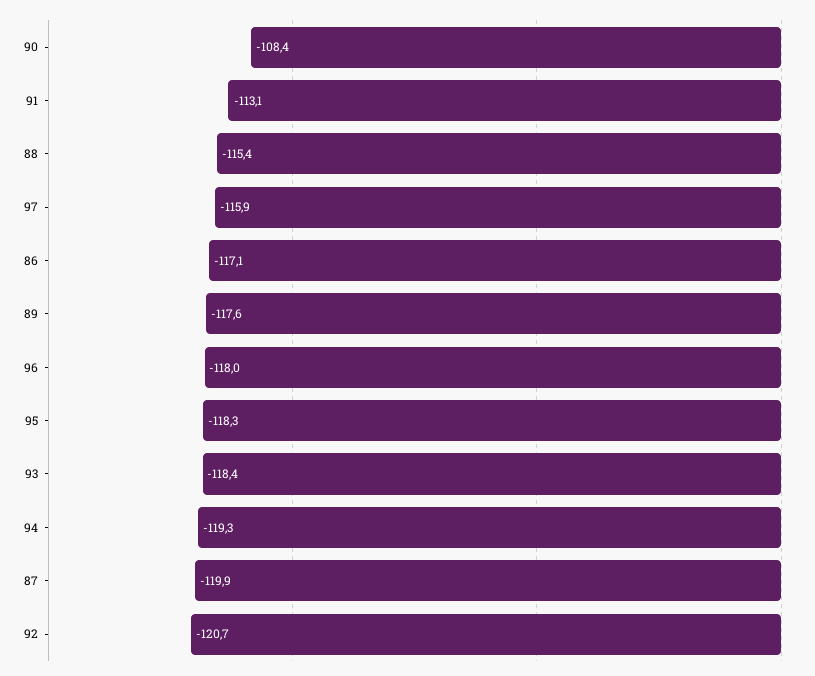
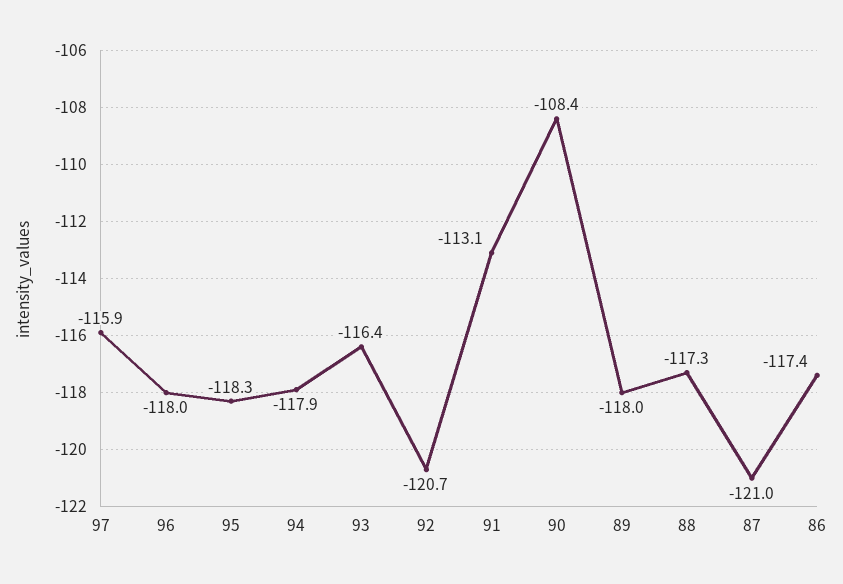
88: -115.4 -> -117.3
86: -117.1 -> -117.4
89: -117.6 -> -118
93: -118.4 -> -116.4
94: -119.3 -> -117.9
87: -119.9 -> -121

